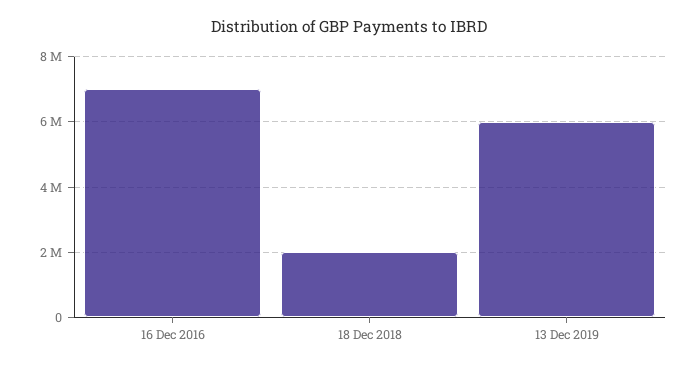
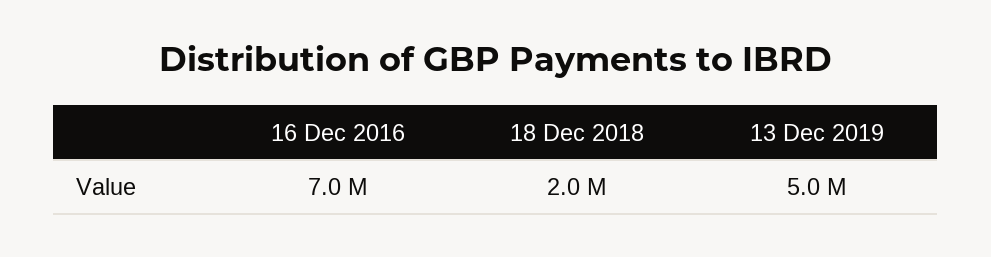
13 Dec 2019: 6000000 -> 5000000

